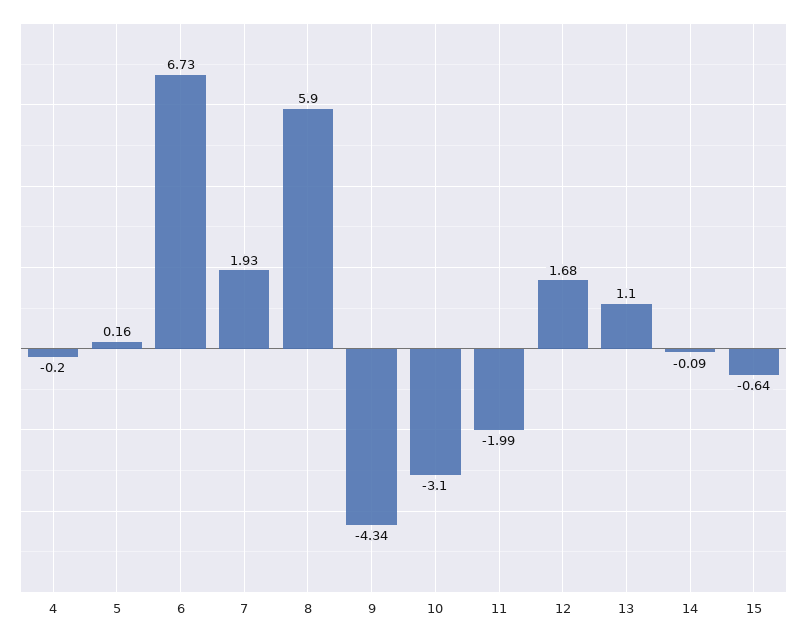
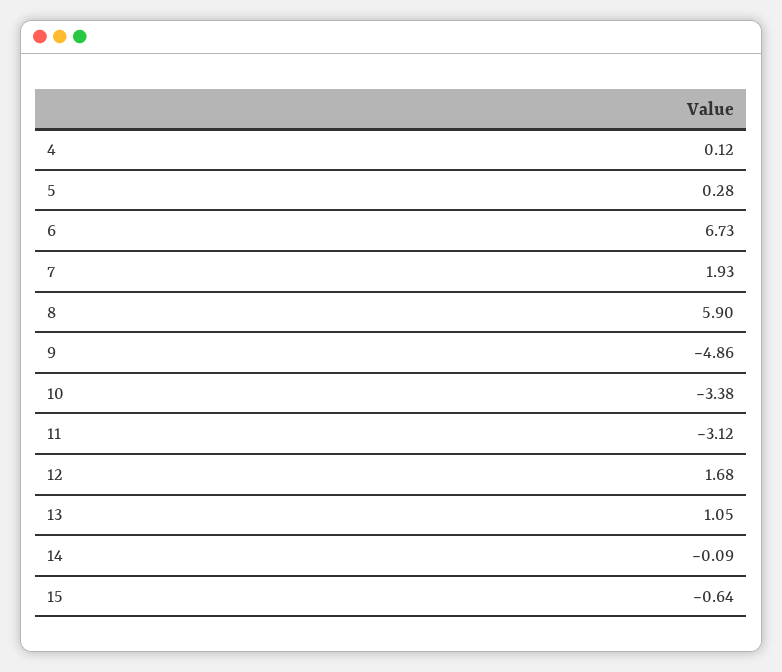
4: -0.2 -> 0.12
5: 0.16 -> 0.28
9: -4.34 -> -4.86
10: -3.1 -> -3.38
11: -1.99 -> -3.12
13: 1.1 -> 1.05

